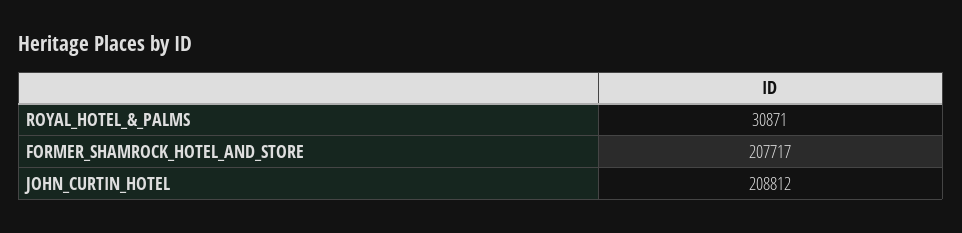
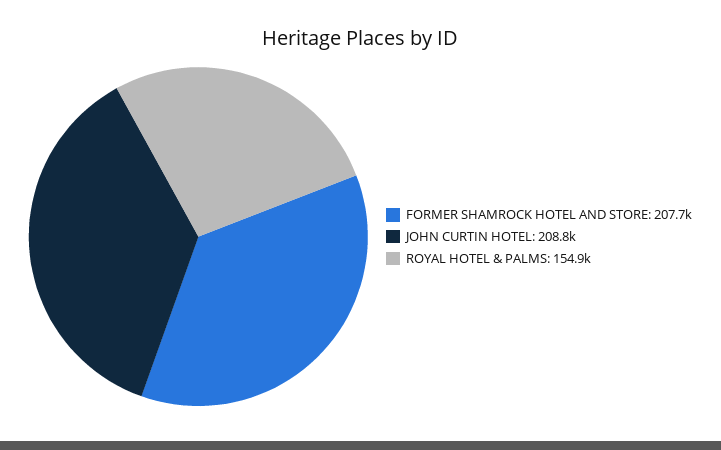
ROYAL_HOTEL_&_PALMS: 30871 -> 154900

